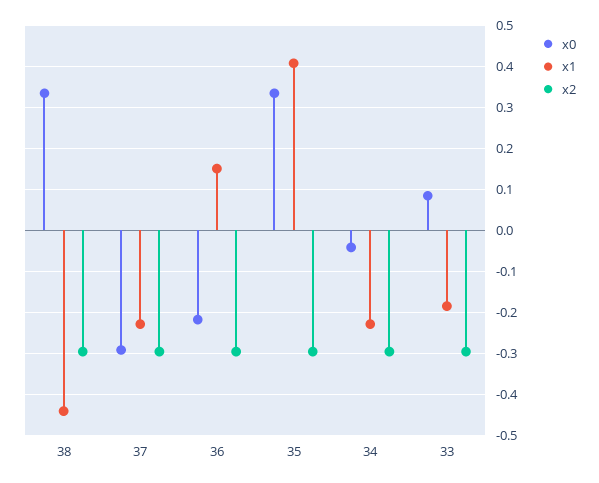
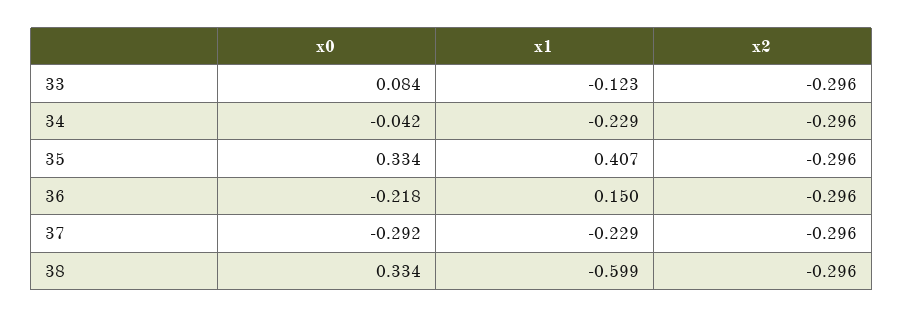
x1, 38: -0.44 -> -0.599
x1, 33: -0.18 -> -0.123

